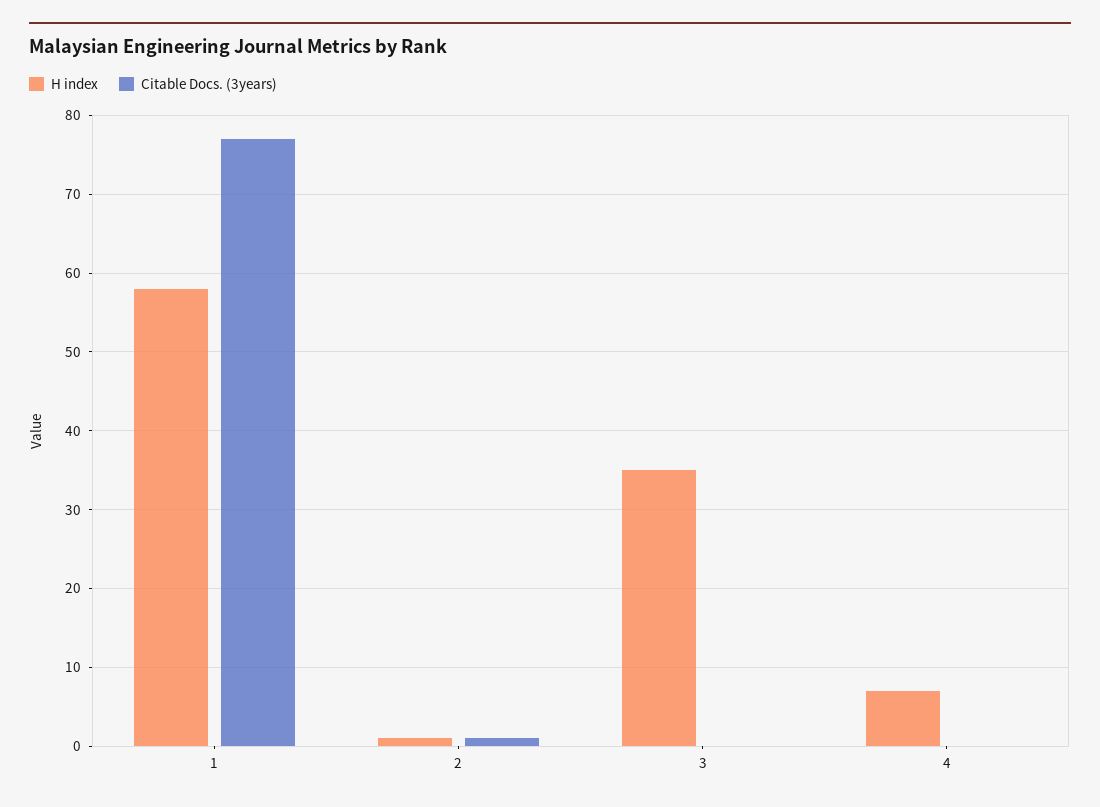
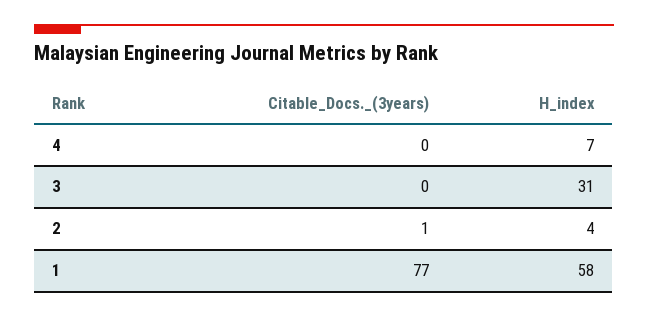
H index, 2: 1 -> 4
H index, 3: 35 -> 31

